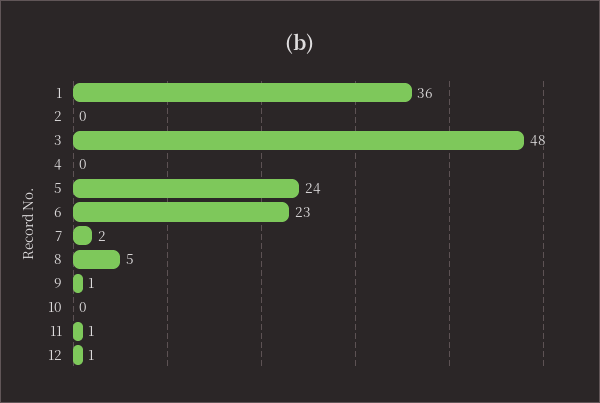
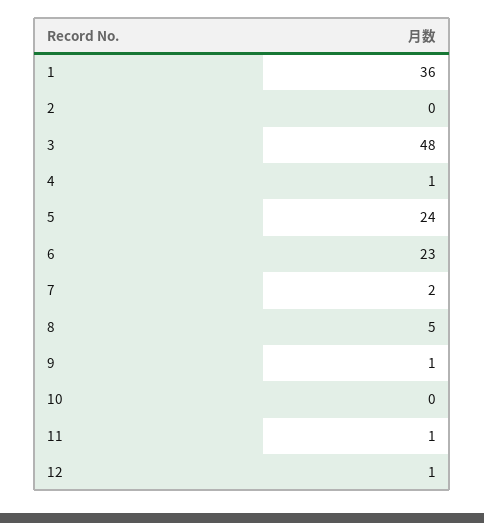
4: 0 -> 1

